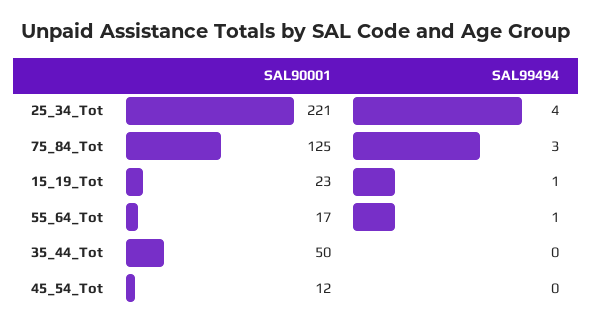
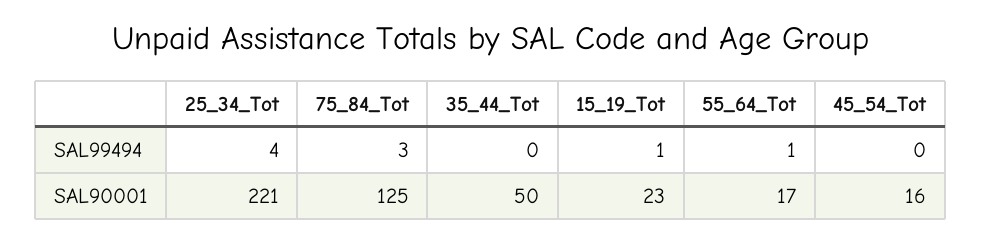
SAL90001, 45_54_Tot: 12 -> 16

